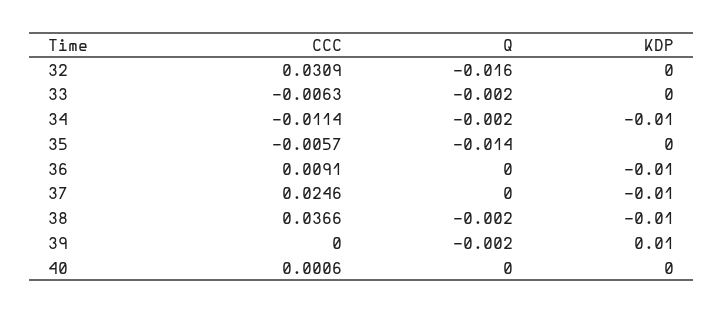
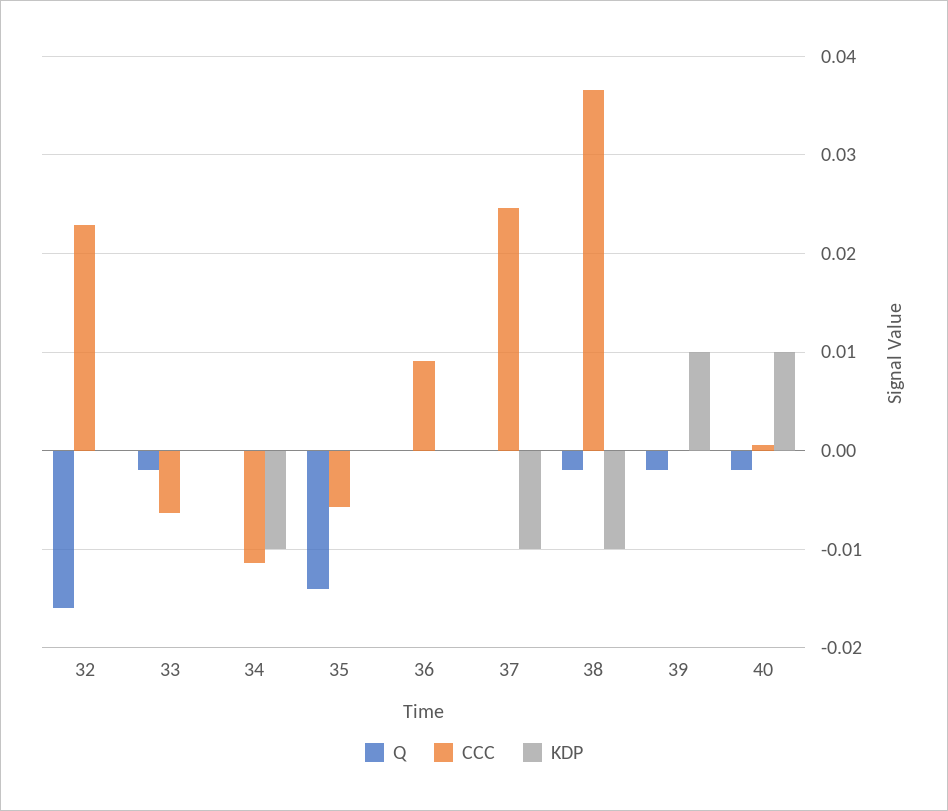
CCC, 32: 0.0309 -> 0.023
Q, 34: -0.002 -> 0
KDP, 36: -0.01 -> 0
Q, 40: 0 -> -0.002
KDP, 40: 0 -> 0.01

